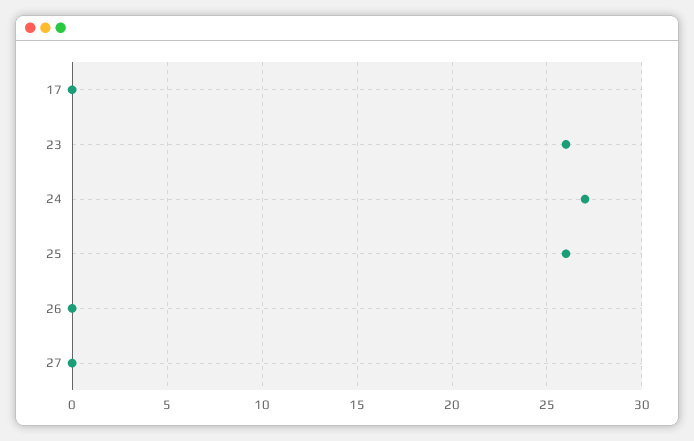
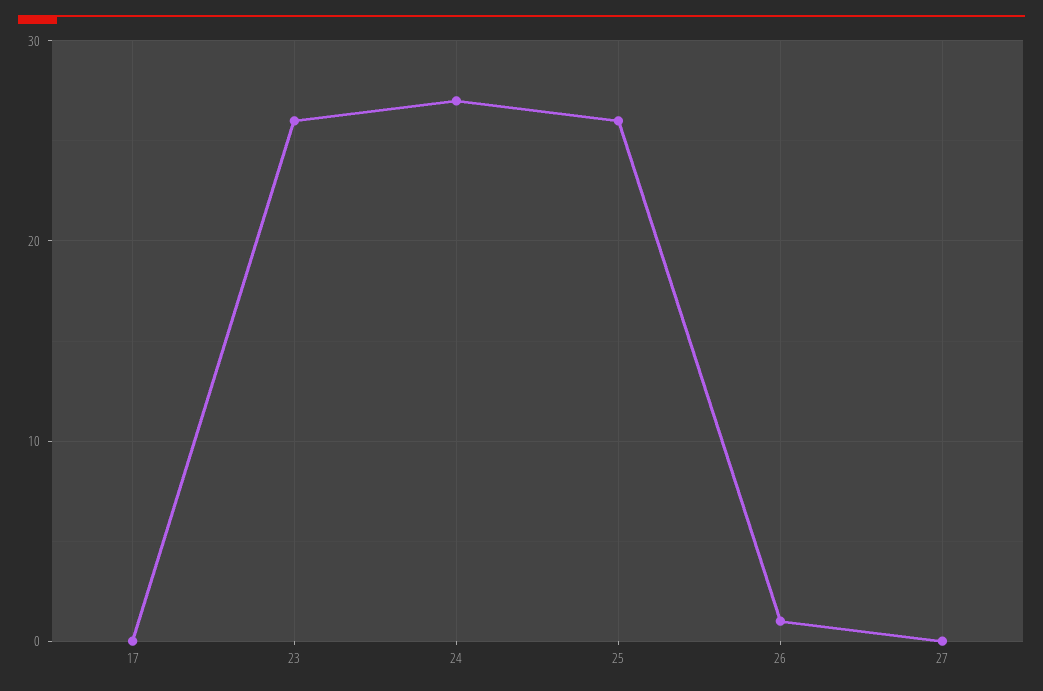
26: 0 -> 1

